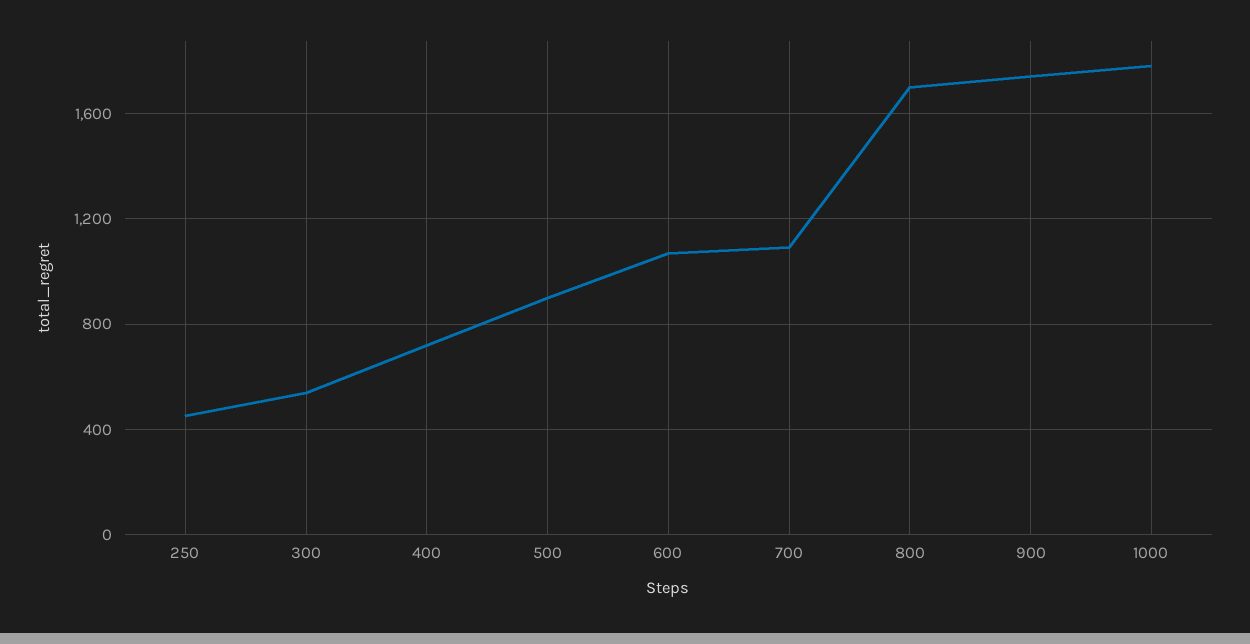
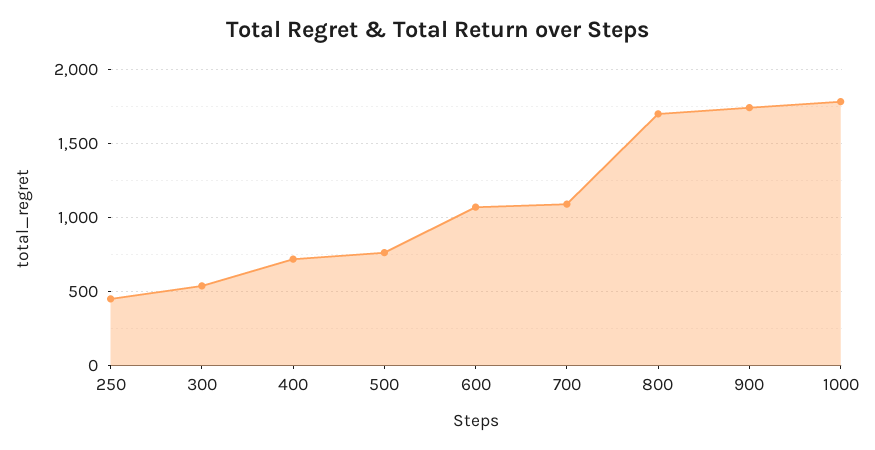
500: 900 -> 750

